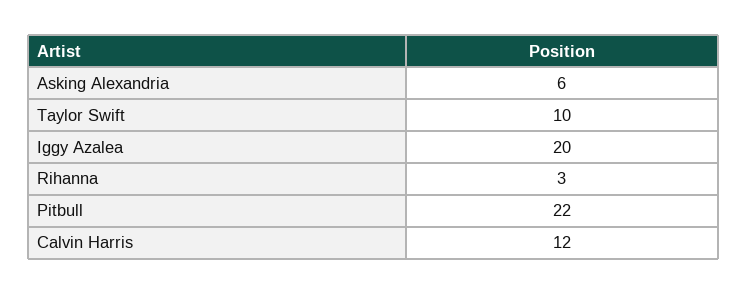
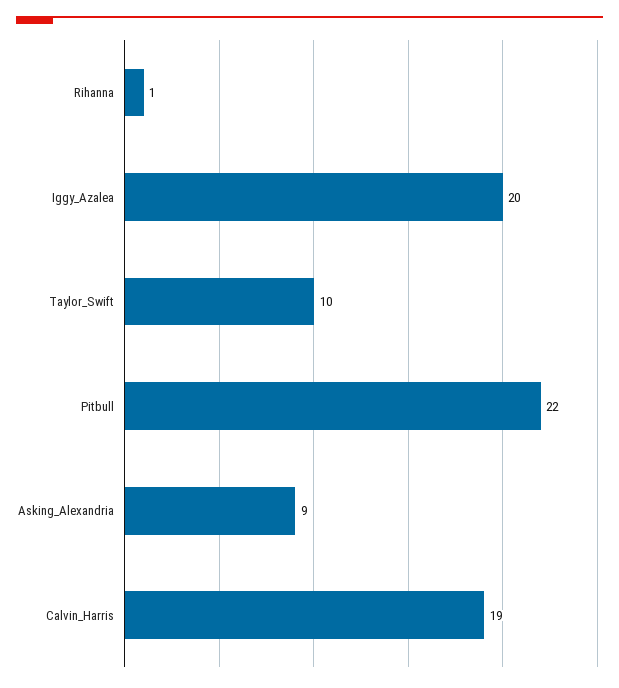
Asking Alexandria: 6 -> 9
Rihanna: 3 -> 1
Calvin Harris: 12 -> 19

